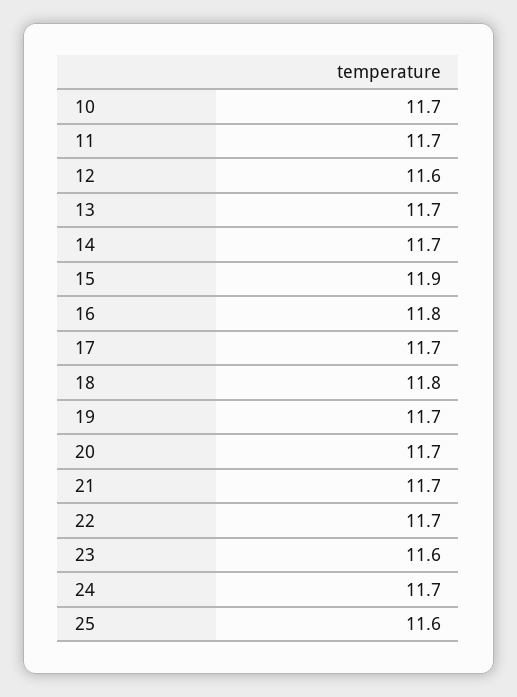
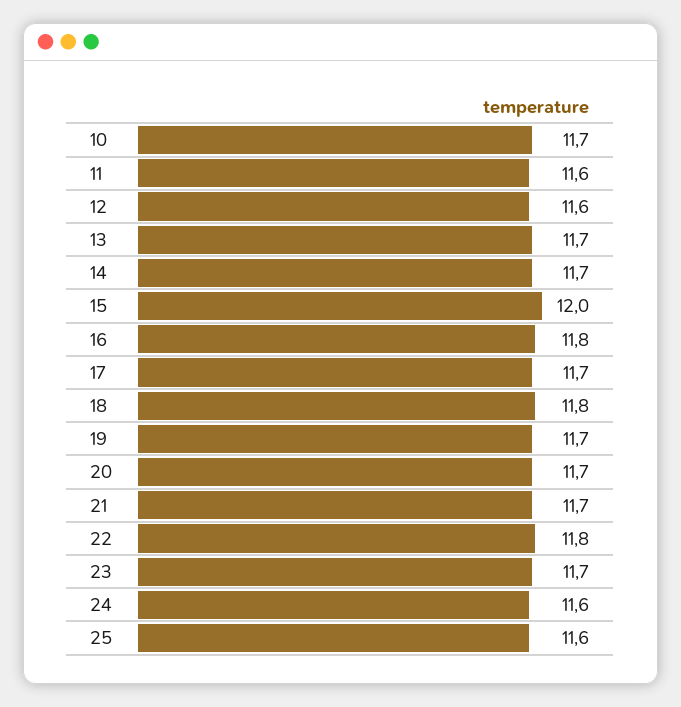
11: 11.7 -> 11.6
15: 11.9 -> 12
22: 11.7 -> 11.8
23: 11.6 -> 11.7
24: 11.7 -> 11.6

